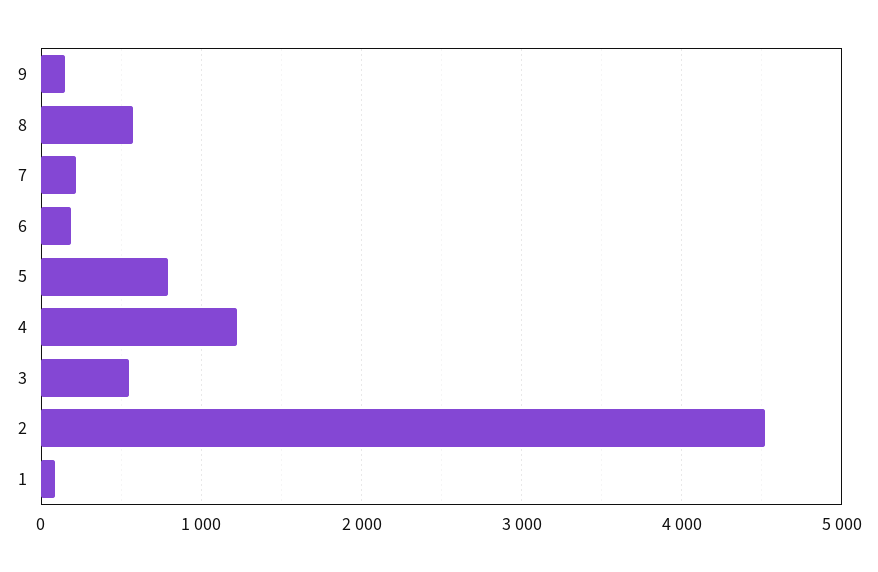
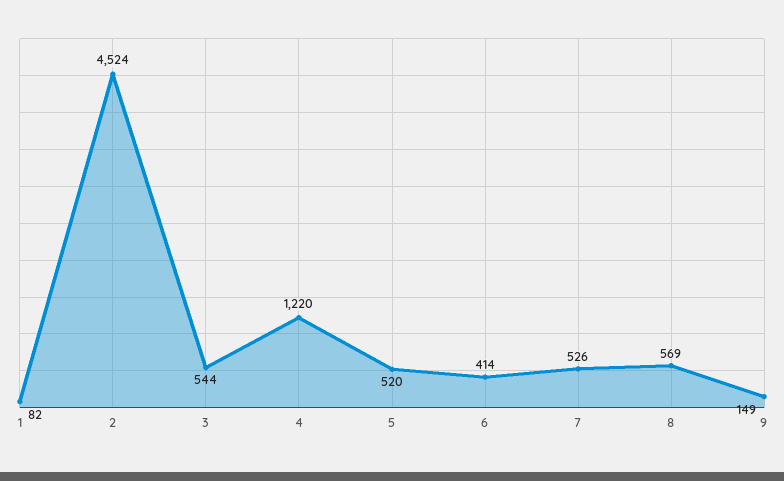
7: 200 -> 526
6: 200 -> 414
5: 800 -> 520

